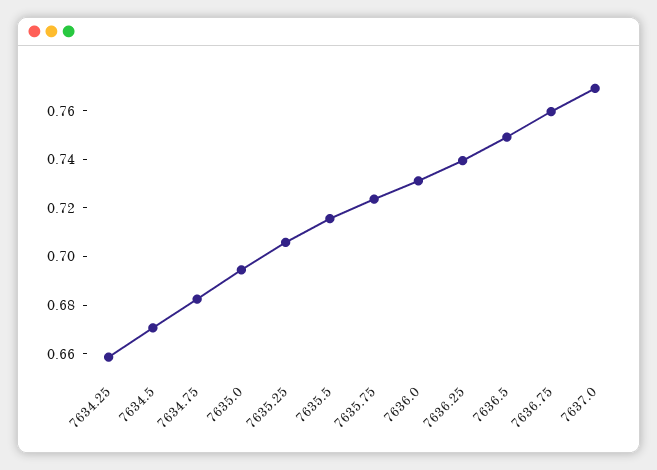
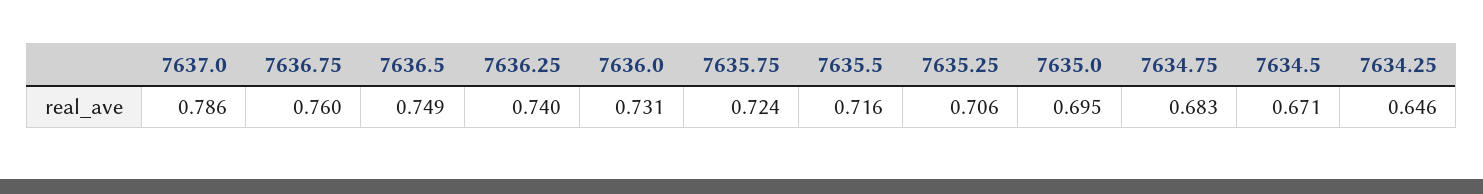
7634.25: 0.66 -> 0.646
7637.0: 0.77 -> 0.786

